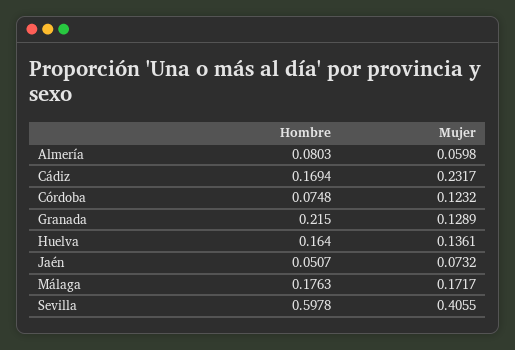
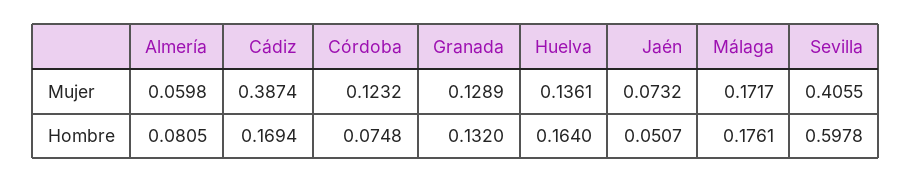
Hombre, Almería: 0.0803 -> 0.0805
Mujer, Cádiz: 0.2317 -> 0.3874
Hombre, Granada: 0.215 -> 0.132
Hombre, Málaga: 0.1763 -> 0.1761

